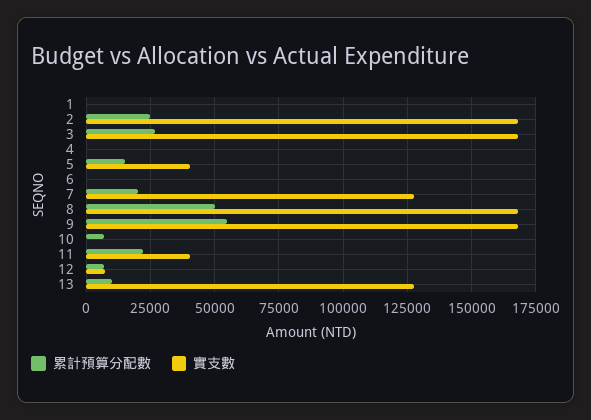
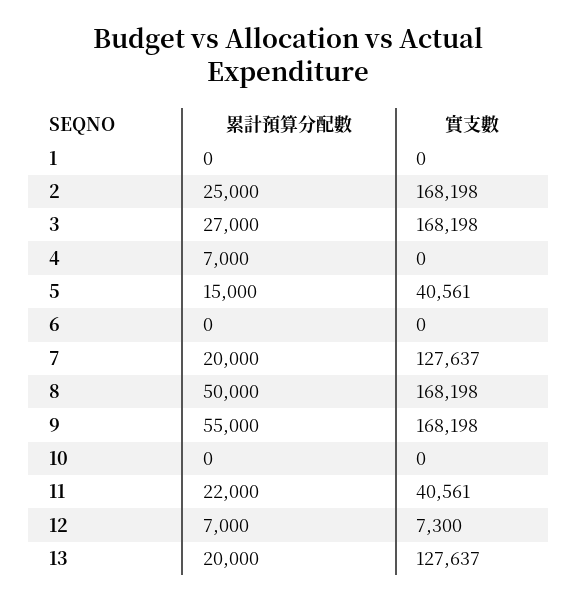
累計預算分配數, 4: 0 -> 7000
累計預算分配數, 10: 7500 -> 0
累計預算分配數, 13: 10000 -> 20000

